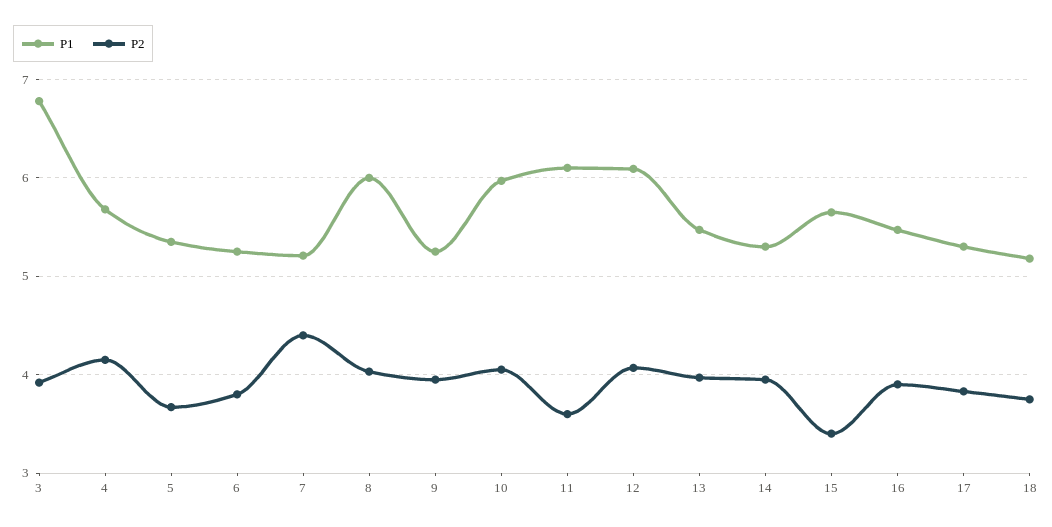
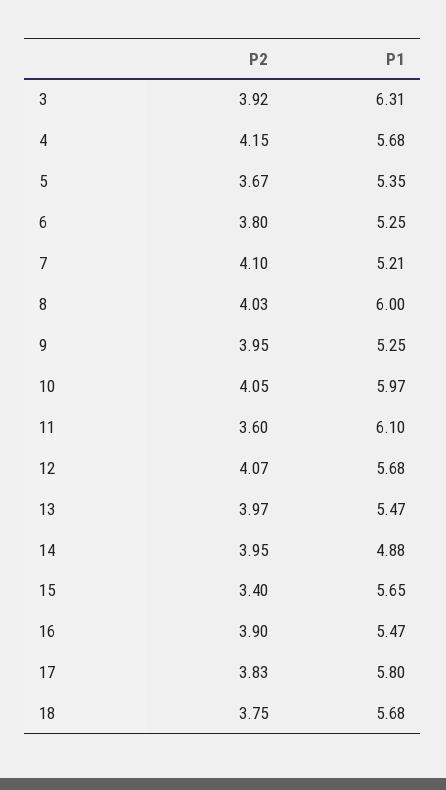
P1, 3: 6.8 -> 6.31
P2, 7: 4.4 -> 4.1
P1, 12: 6.1 -> 5.68
P1, 14: 5.3 -> 4.88
P1, 17: 5.3 -> 5.8
P1, 18: 5.2 -> 5.68

